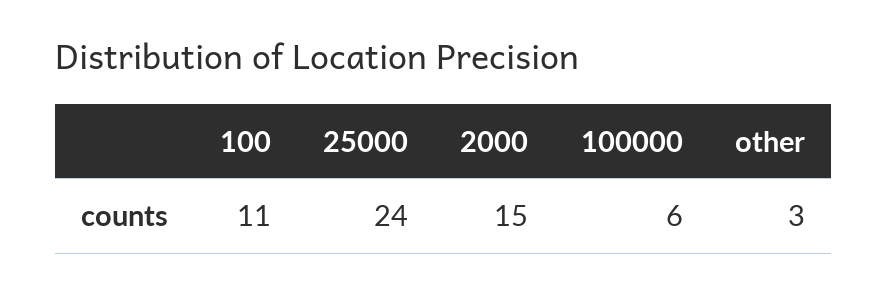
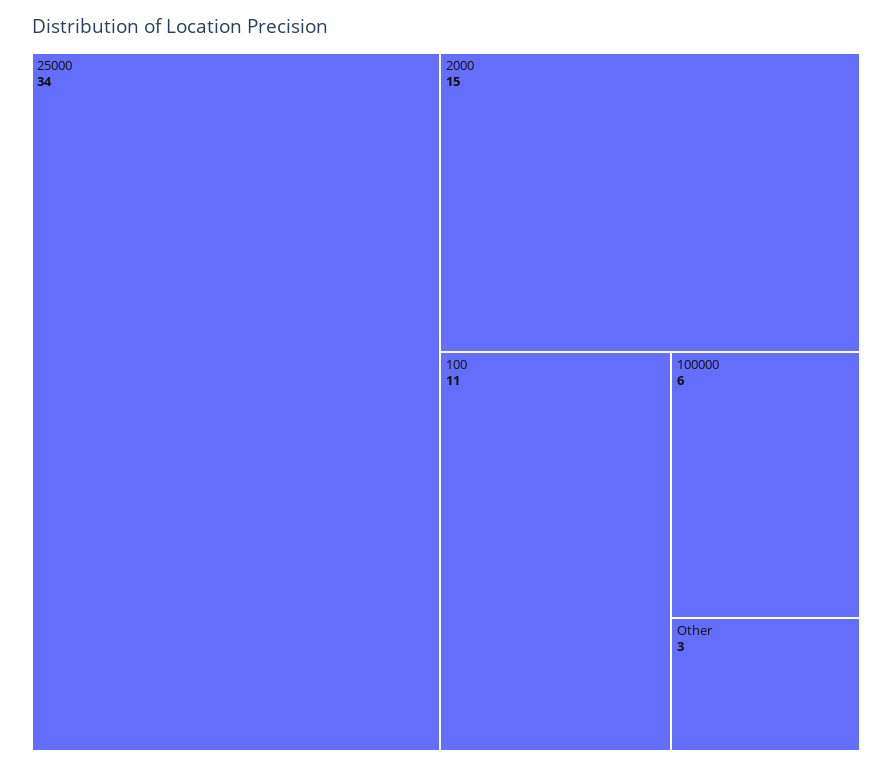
25000: 24 -> 34

